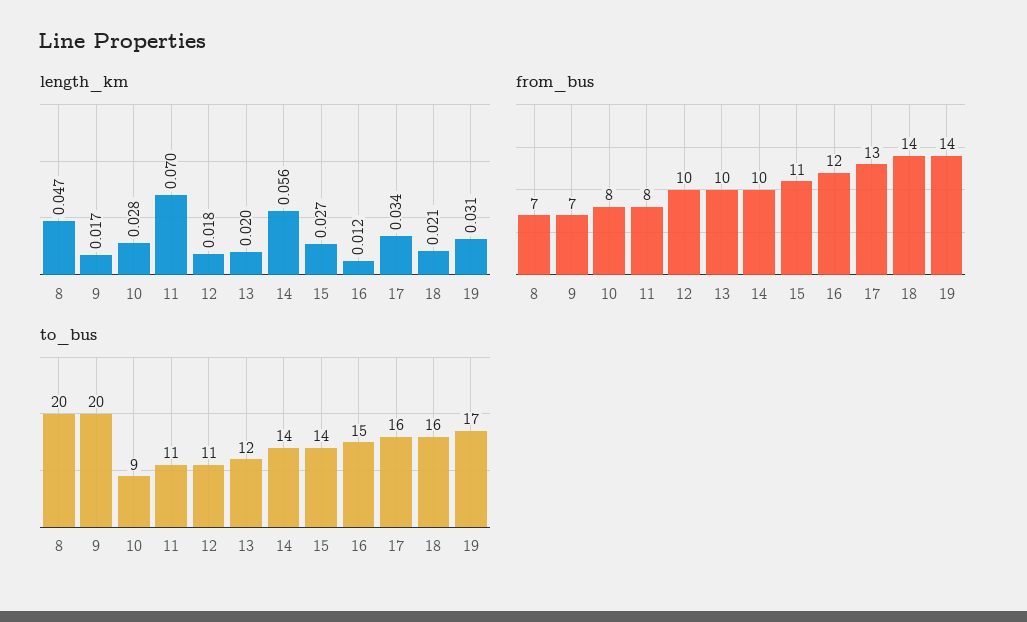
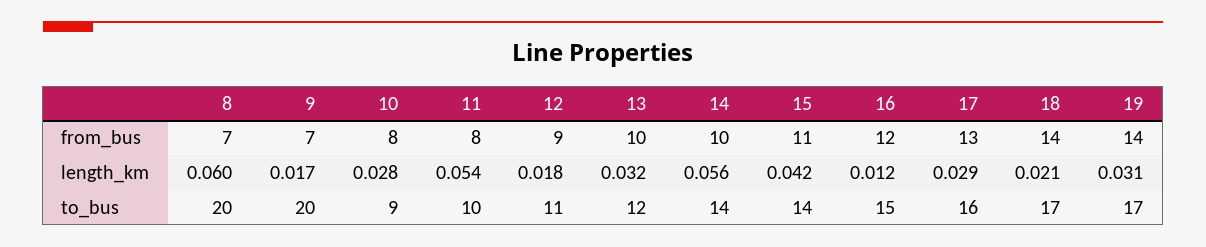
length_km, 8: 0.047 -> 0.06
length_km, 11: 0.07 -> 0.054
length_km, 13: 0.02 -> 0.032
length_km, 15: 0.027 -> 0.042
length_km, 17: 0.034 -> 0.029
from_bus, 12: 10 -> 9
to_bus, 11: 11 -> 10
to_bus, 18: 16 -> 17

